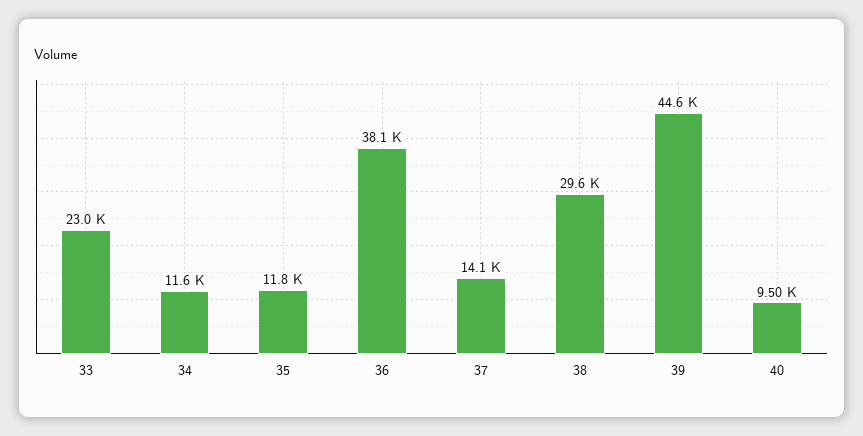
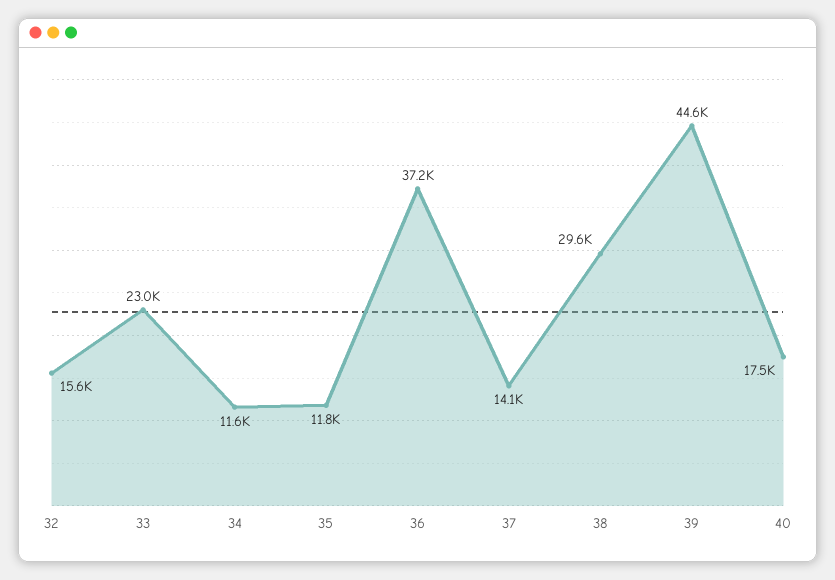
36: 38100 -> 37200
40: 9500 -> 17500
32: none -> 15600

